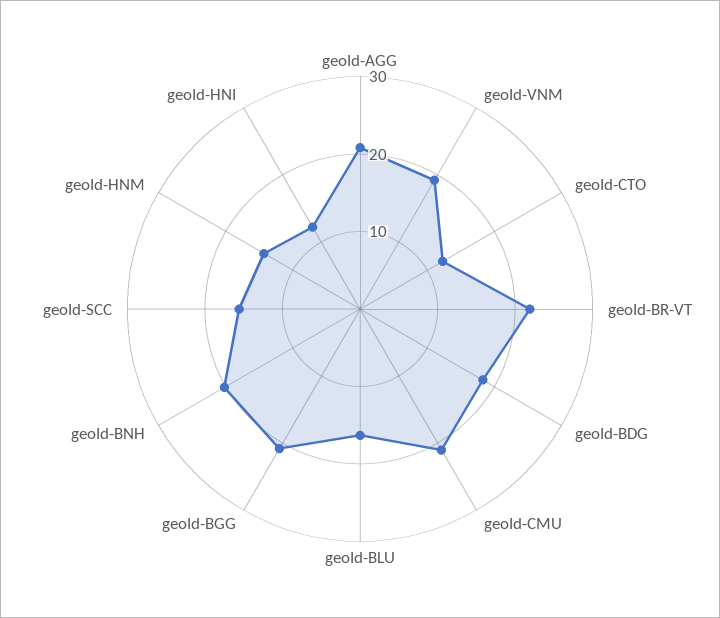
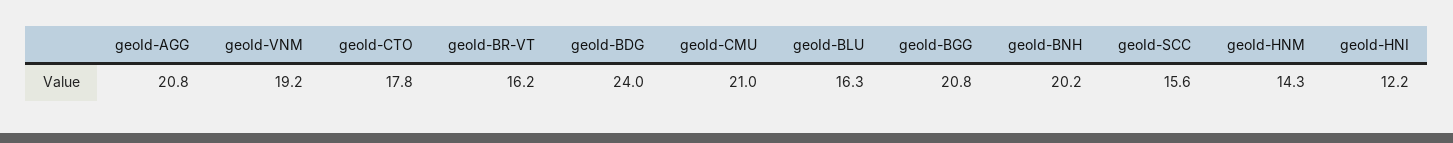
geoId-CTO: 12 -> 17.8
geoId-BR-VT: 22 -> 16.2
geoId-BDG: 18 -> 24

